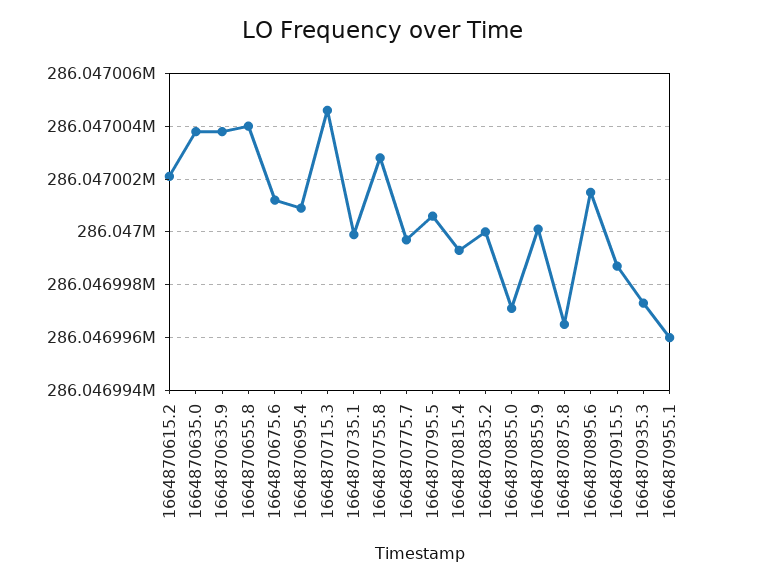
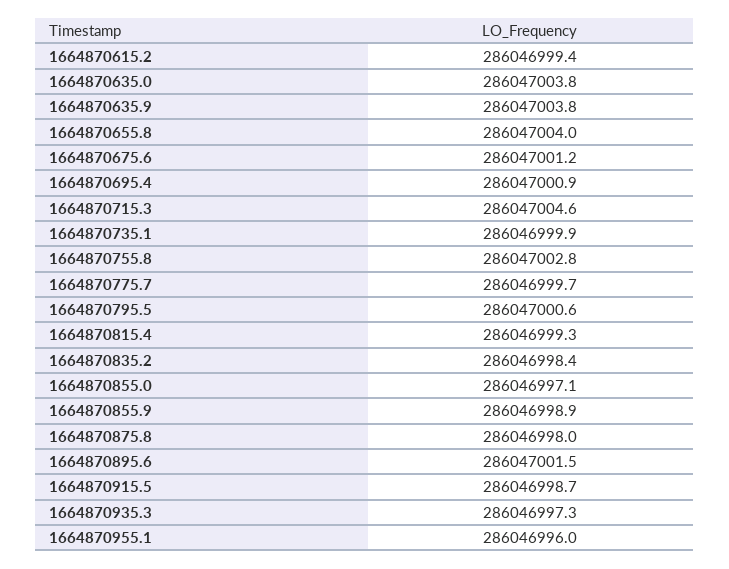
1664870615.2: 286047002 -> 286046999.4
1664870835.2: 286047000 -> 286046998.4
1664870855.9: 286047000 -> 286046998.9
1664870875.8: 286046996.5 -> 286046998

